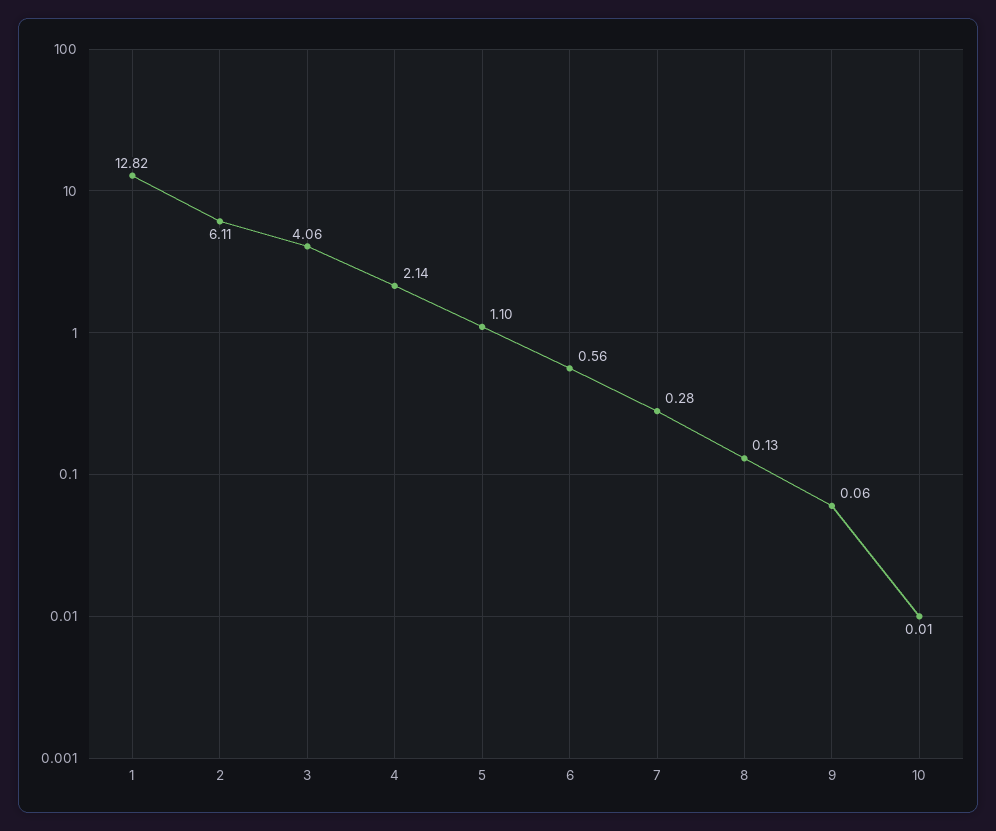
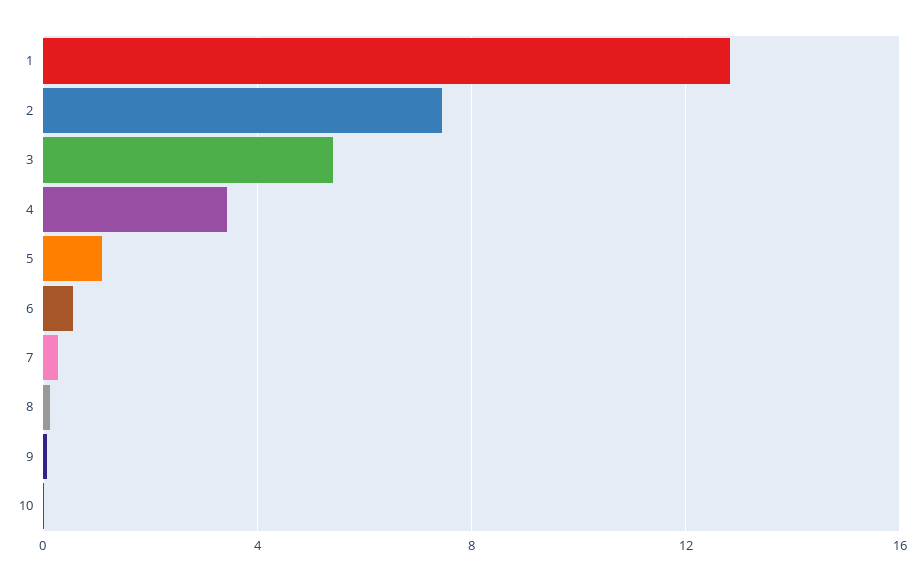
2: 6.11 -> 7.5
3: 4.06 -> 5.5
4: 2.14 -> 3.5

